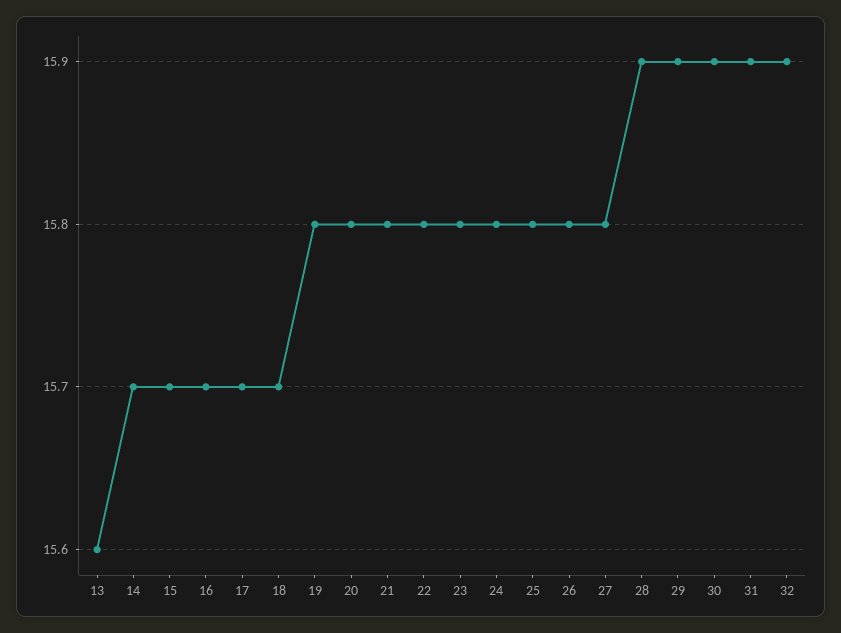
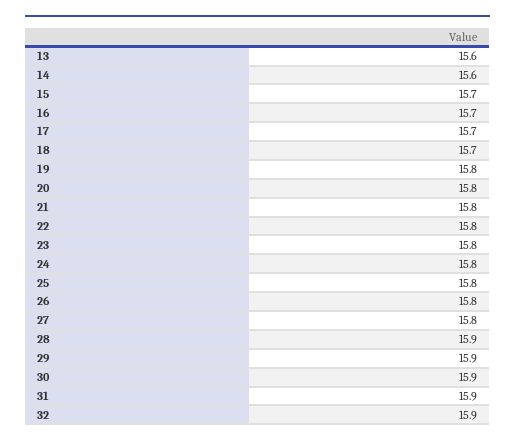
14: 15.7 -> 15.6

